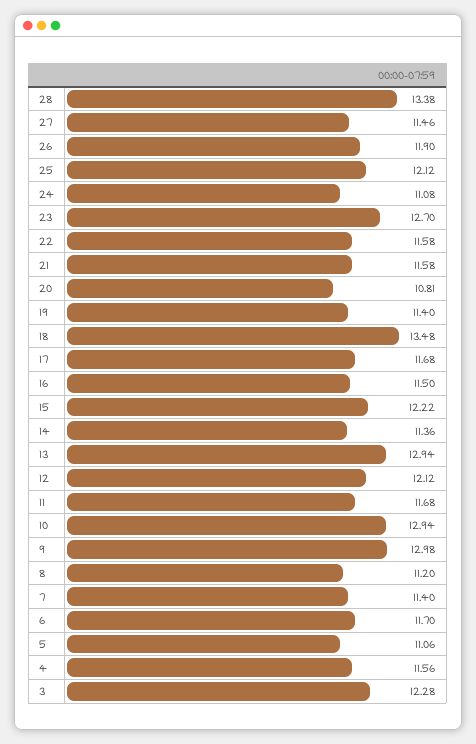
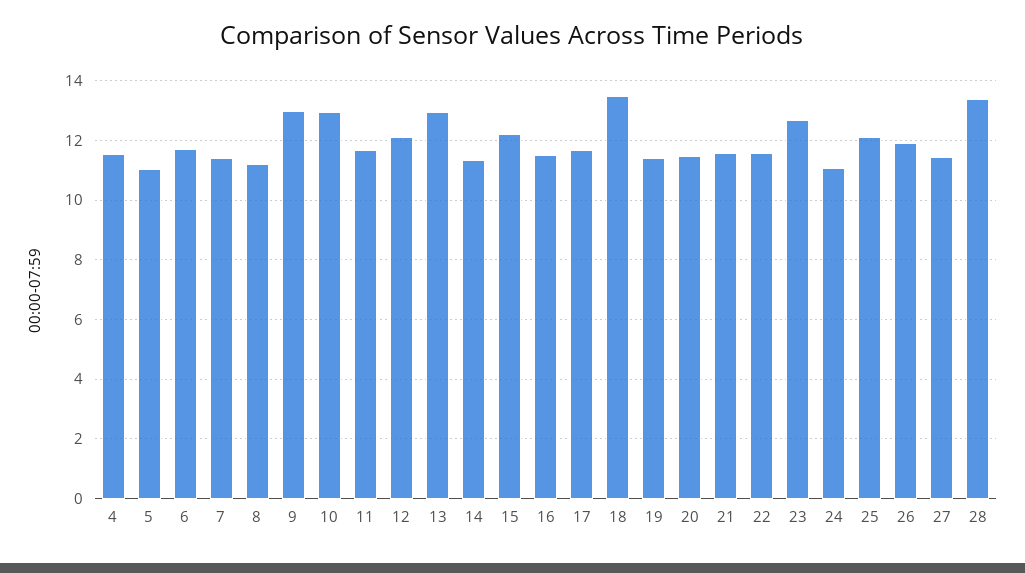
20: 10.81 -> 11.5
3: 12.28 -> none

